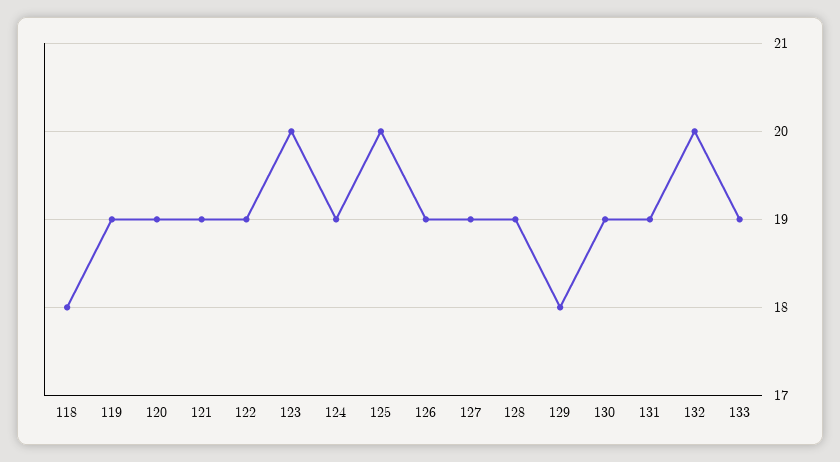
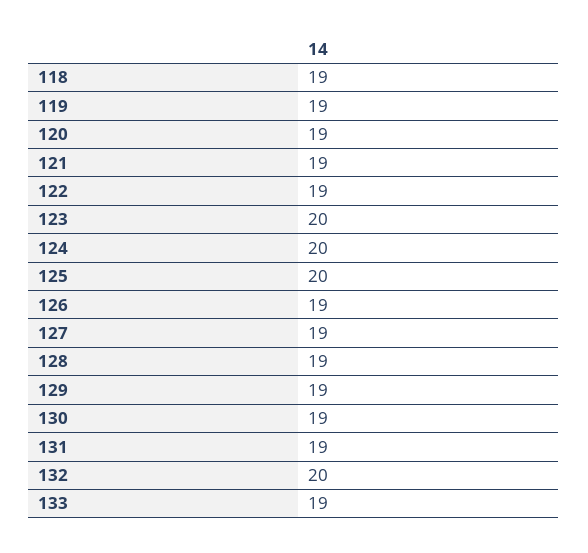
118: 18 -> 19
124: 19 -> 20
129: 18 -> 19

